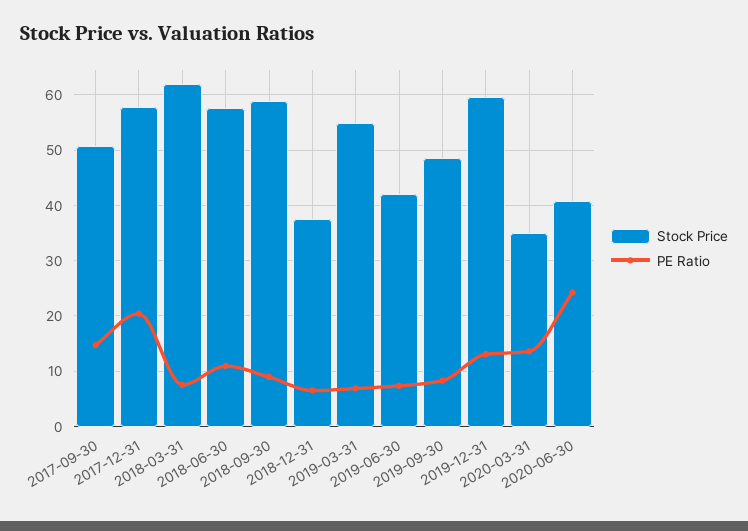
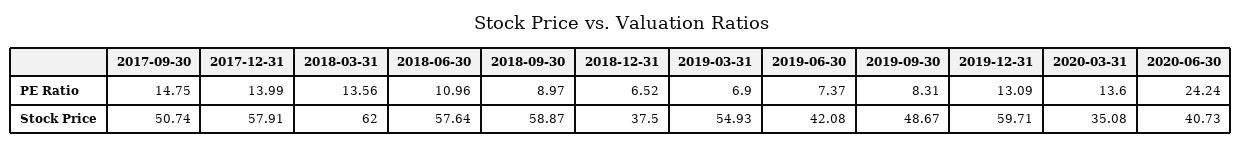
PE Ratio, 2017-12-31: 20 -> 13.99
PE Ratio, 2018-03-31: 8 -> 13.56

